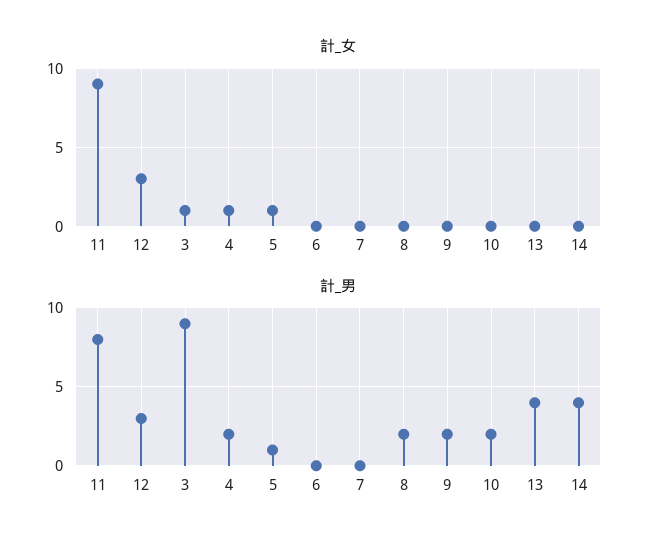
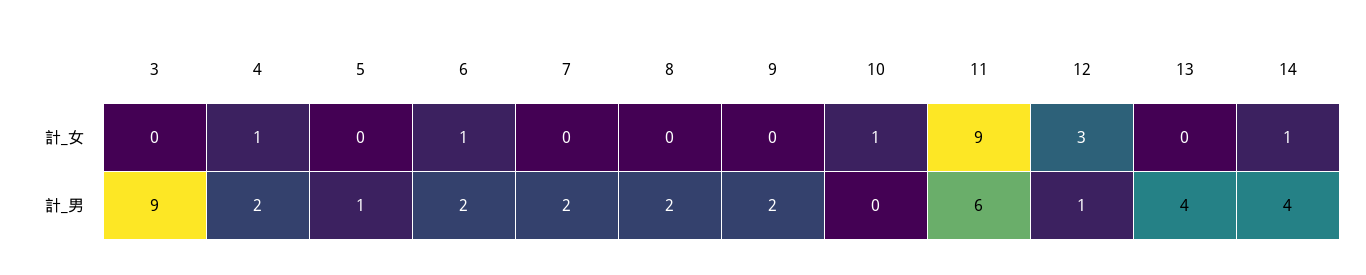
計_女, 3: 1 -> 0
計_女, 5: 1 -> 0
計_女, 6: 0 -> 1
計_女, 10: 0 -> 1
計_女, 14: 0 -> 1
計_男, 11: 8 -> 6
計_男, 12: 3 -> 1
計_男, 6: 0 -> 2
計_男, 7: 0 -> 2
計_男, 10: 2 -> 0

